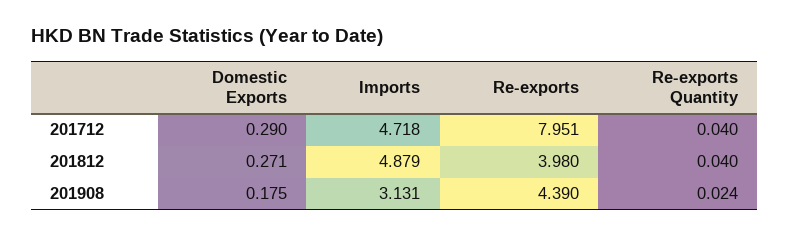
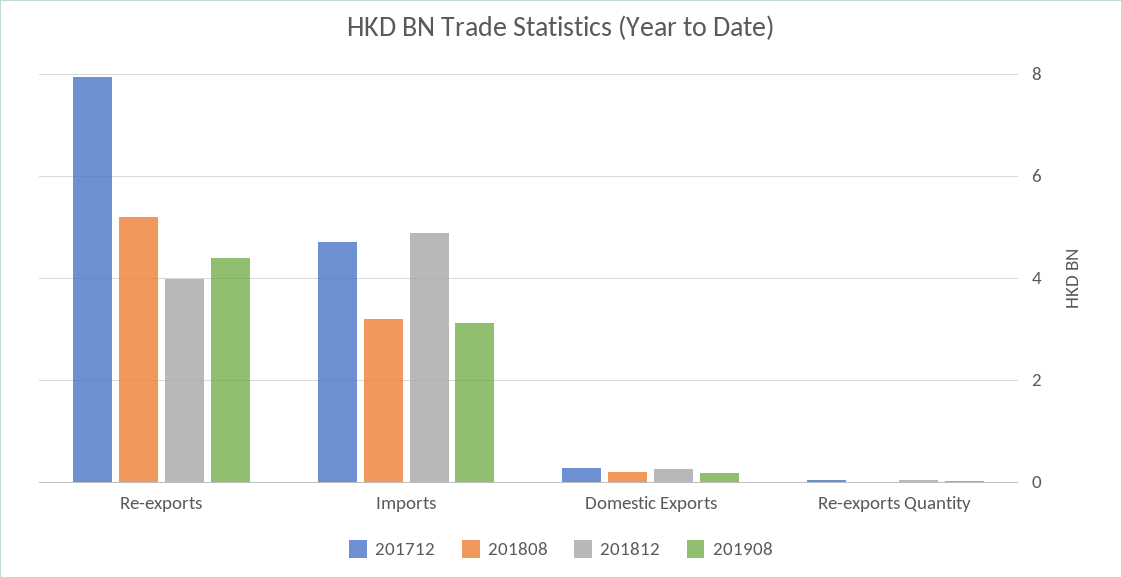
201808, Re-exports: none -> 5.2
201808, Imports: none -> 3.2
201808, Domestic Exports: none -> 0.2
201808, Re-exports Quantity: none -> 0

